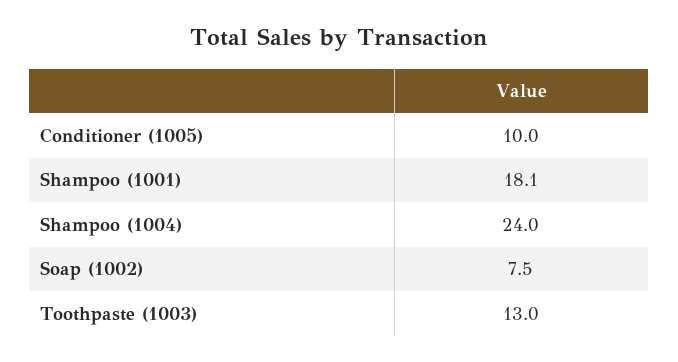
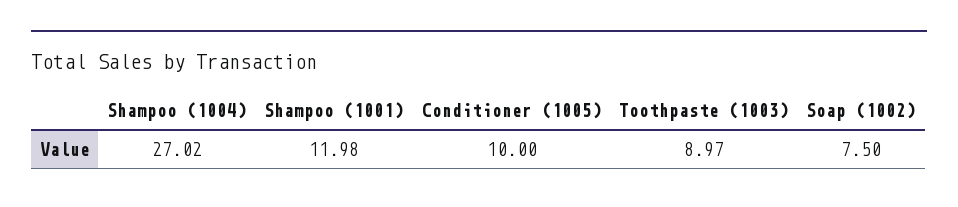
Shampoo (1001): 18.1 -> 11.98
Shampoo (1004): 24 -> 27.02
Toothpaste (1003): 13 -> 8.97

